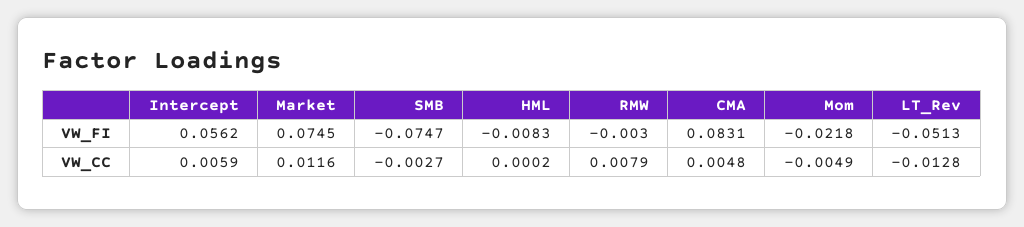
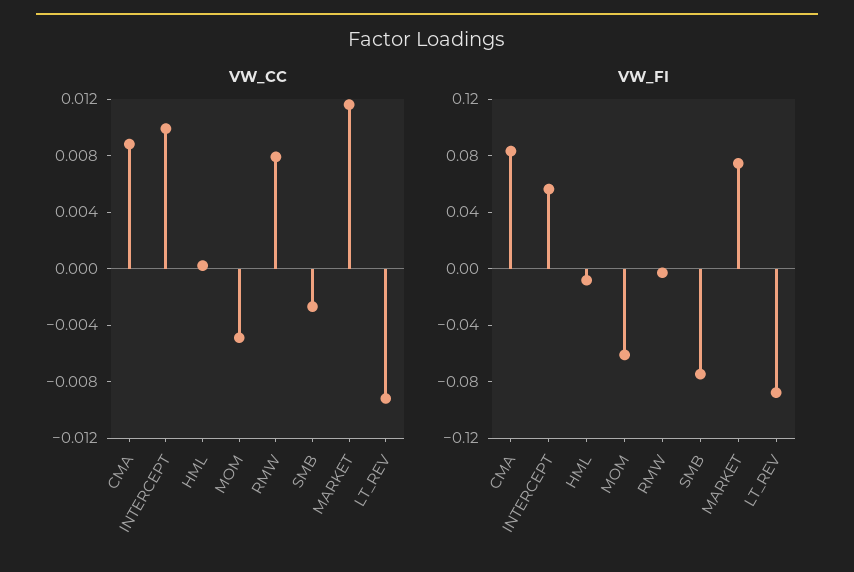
VW_FI, Mom: -0.0218 -> -0.06
VW_FI, LT_Rev: -0.0513 -> -0.09
VW_CC, Intercept: 0.0059 -> 0.01
VW_CC, CMA: 0.0048 -> 0.009
VW_CC, LT_Rev: -0.0128 -> -0.009

